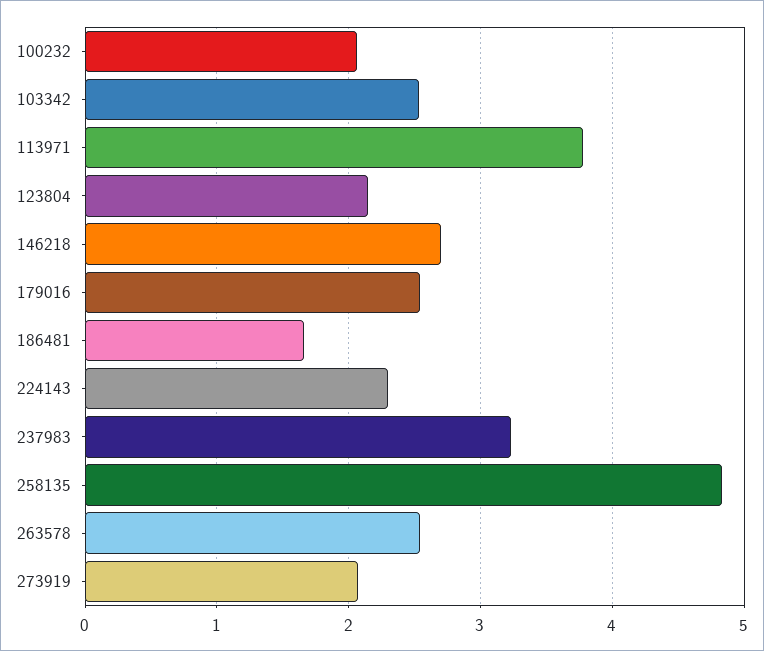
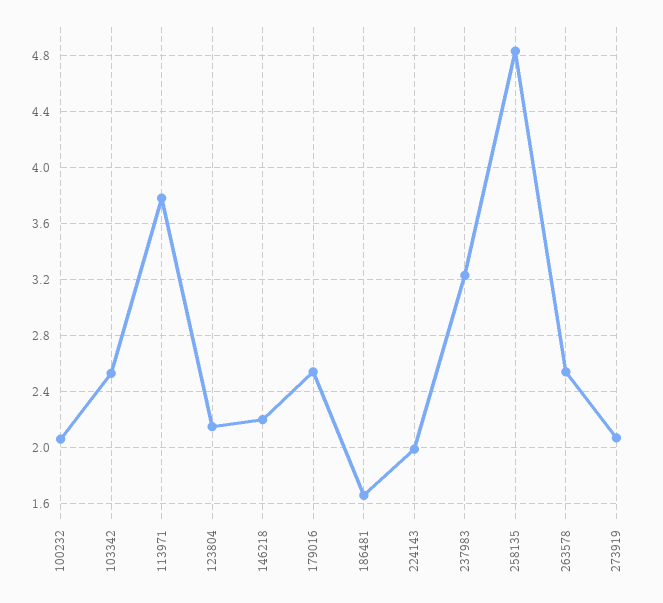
146218: 2.7 -> 2.2
224143: 2.3 -> 2

